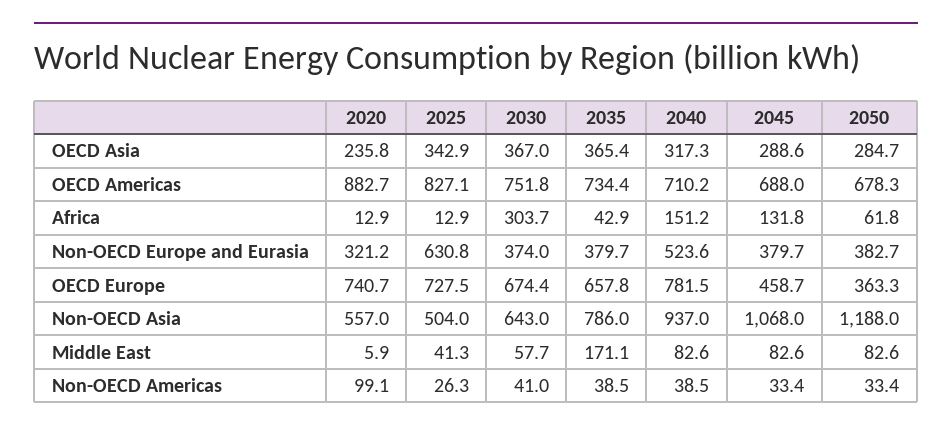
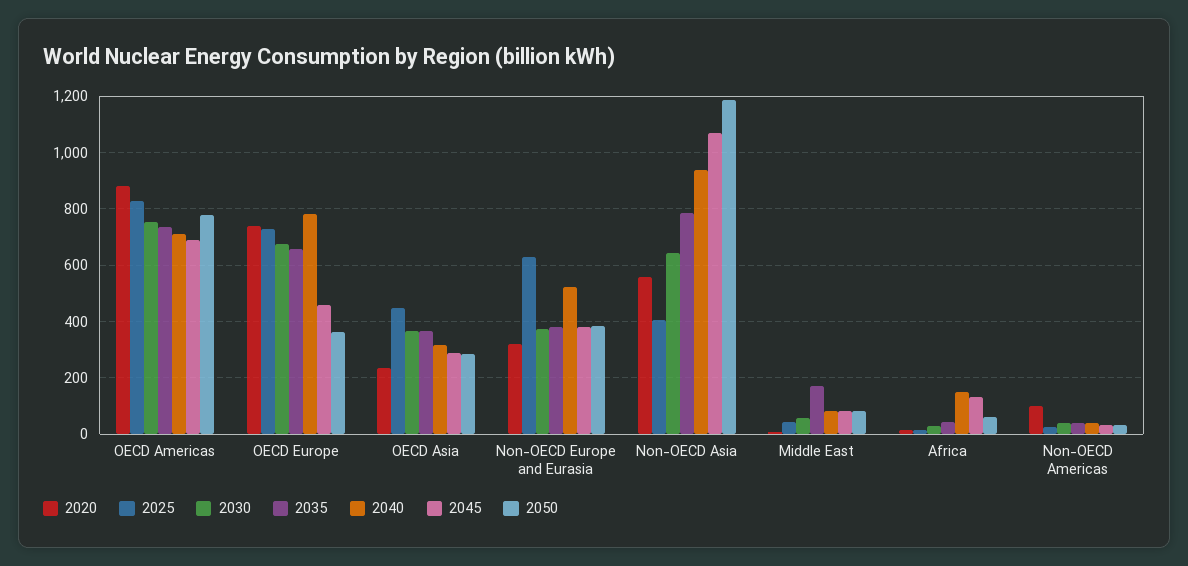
2025, OECD Asia: 342.9 -> 450
2050, OECD Americas: 678.3 -> 775
2030, Africa: 303.7 -> 25
2025, Non-OECD Asia: 504 -> 400

